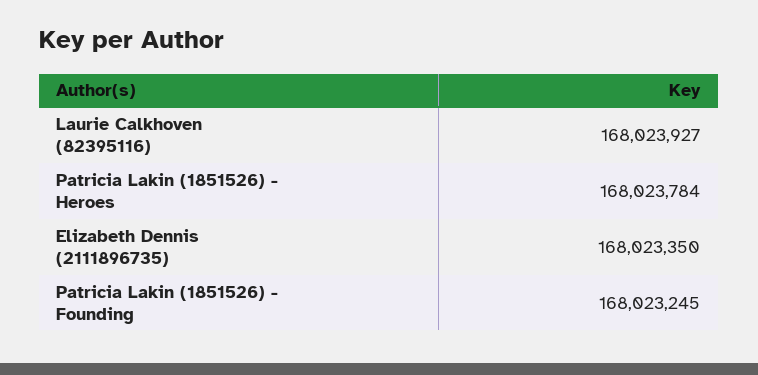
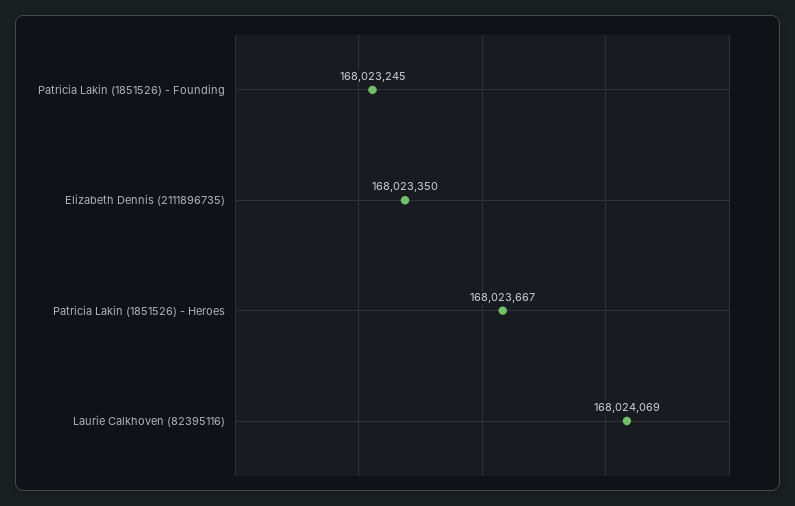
Laurie Calkhoven (82395116): 168023927 -> 168024069
Patricia Lakin (1851526) - Heroes: 168023784 -> 168023667

